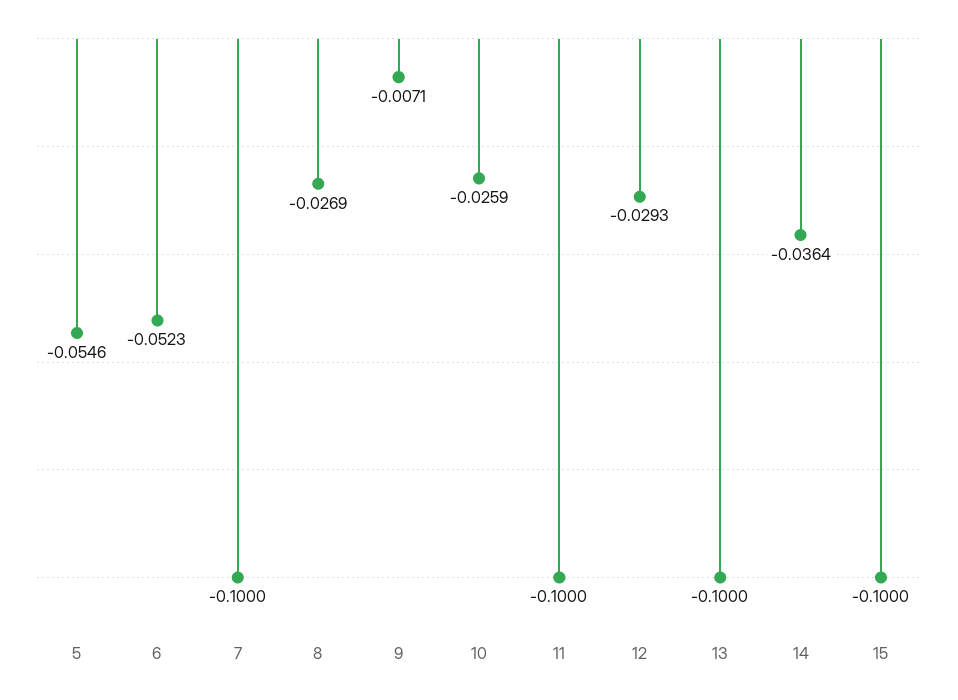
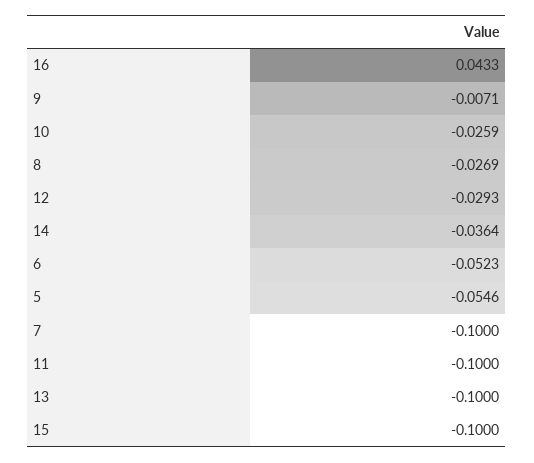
16: none -> 0.0433

